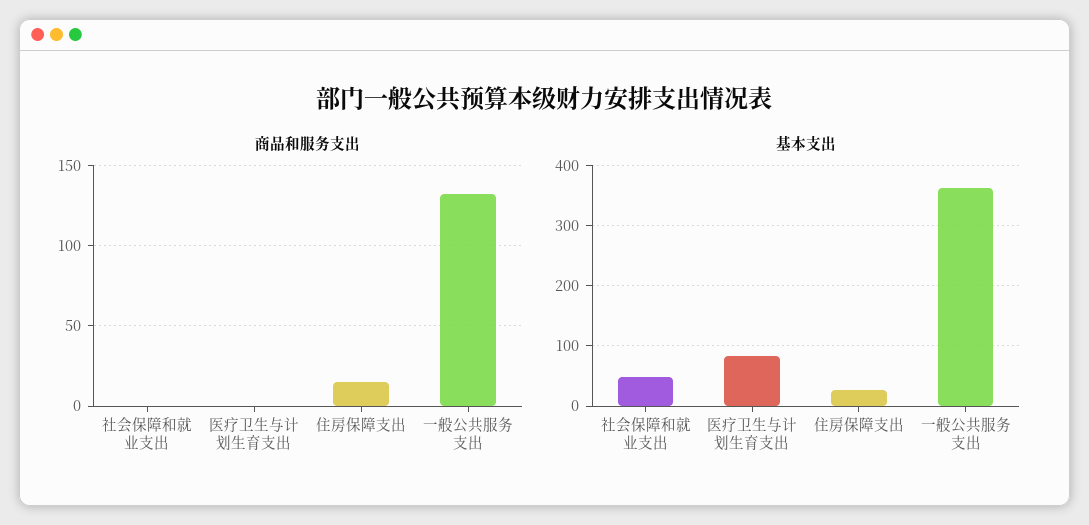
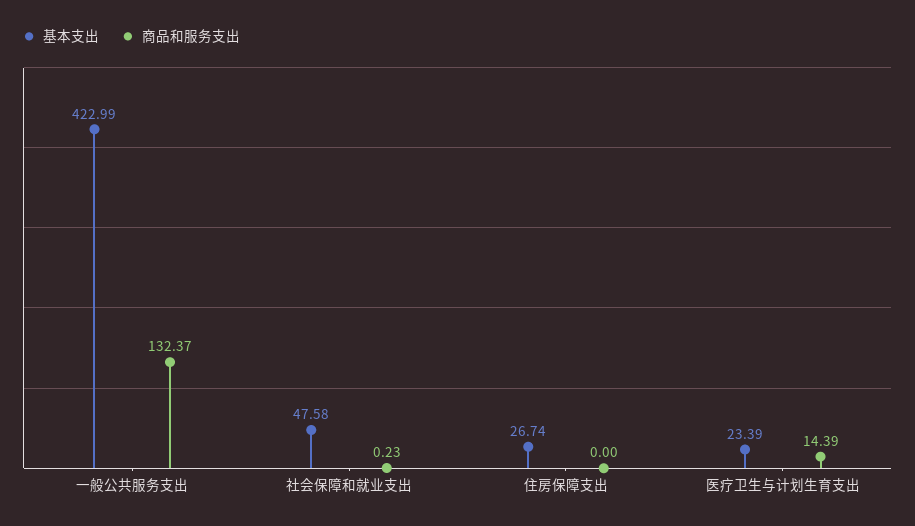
商品和服务支出, 医疗卫生与计划生育支出: 0 -> 14.39
商品和服务支出, 住房保障支出: 15 -> 0
基本支出, 医疗卫生与计划生育支出: 80 -> 23.39
基本支出, 一般公共服务支出: 360 -> 422.99

